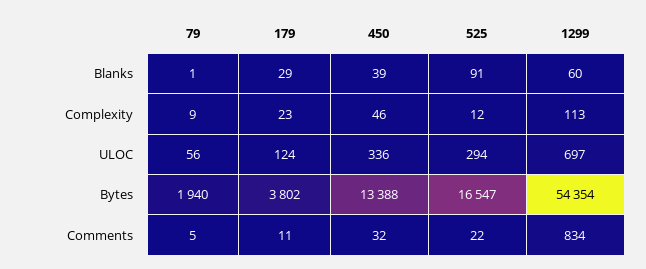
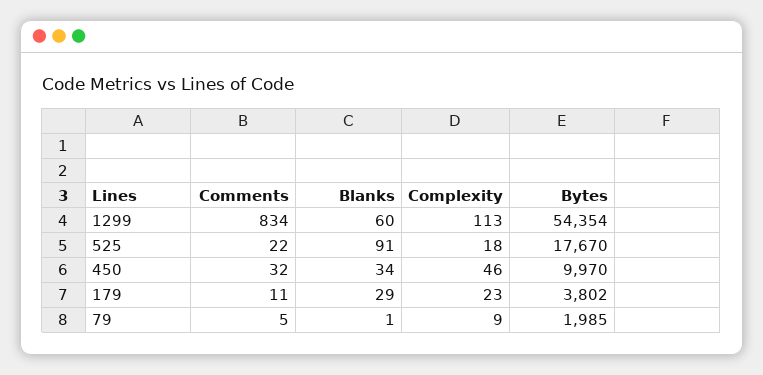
450, Blanks: 39 -> 34
525, Complexity: 12 -> 18
79, ULOC: 56 -> none
179, ULOC: 124 -> none
450, ULOC: 336 -> none
525, ULOC: 294 -> none
1299, ULOC: 697 -> none
79, Bytes: 1940 -> 1985
450, Bytes: 13388 -> 9970
525, Bytes: 16547 -> 17670

